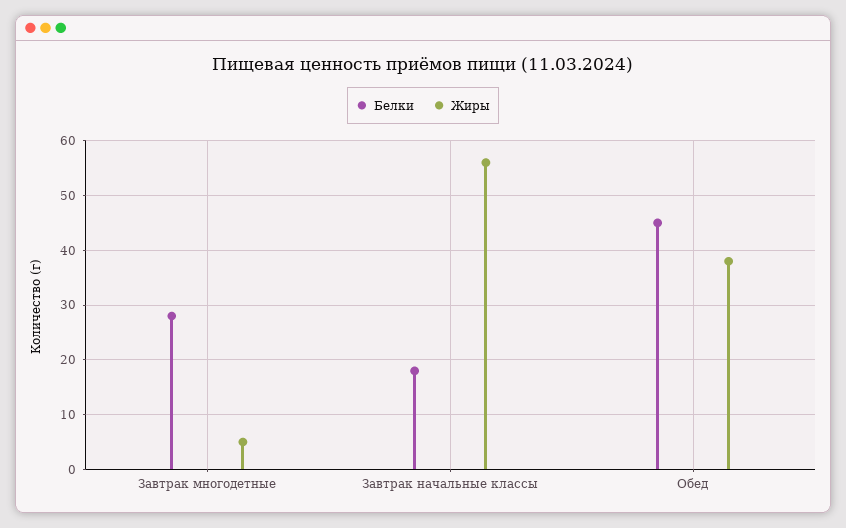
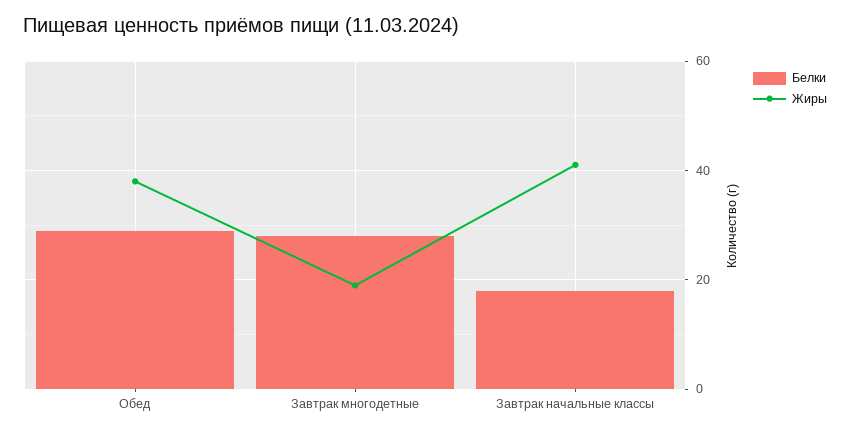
Жиры, Завтрак многодетные: 5 -> 20
Жиры, Завтрак начальные классы: 55 -> 40
Белки, Обед: 45 -> 30

